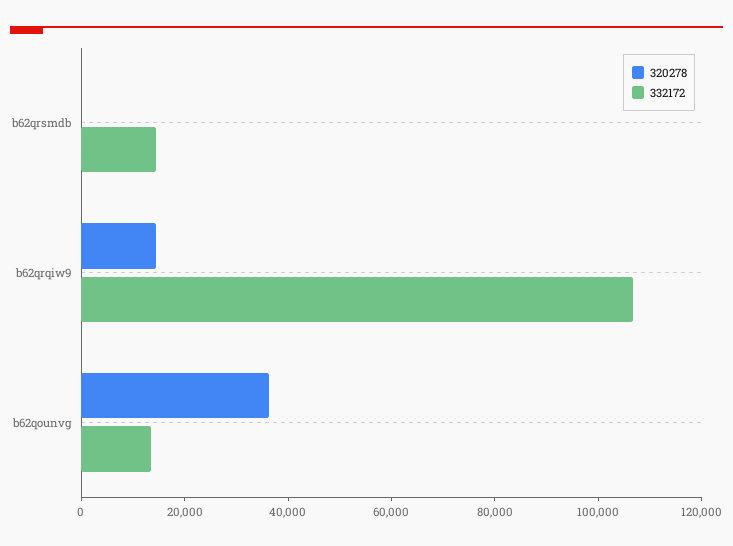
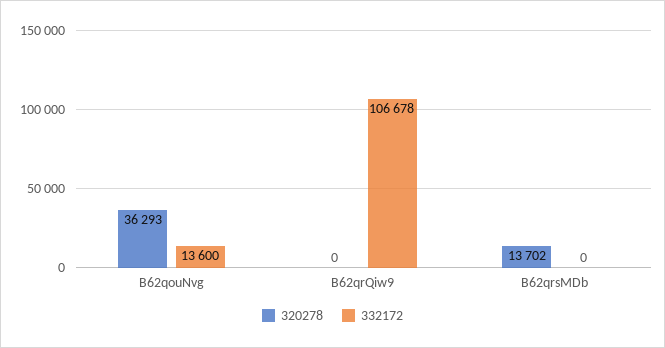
320278, b62qrsmdb: 0 -> 13702
332172, b62qrsmdb: 15000 -> 0
320278, b62qrqiw9: 15000 -> 0

